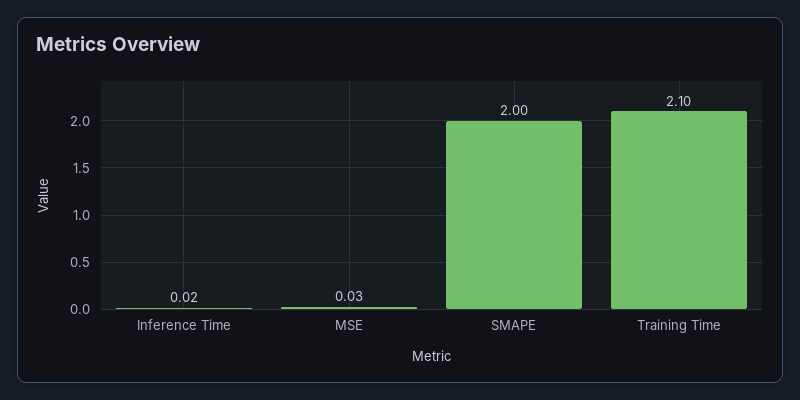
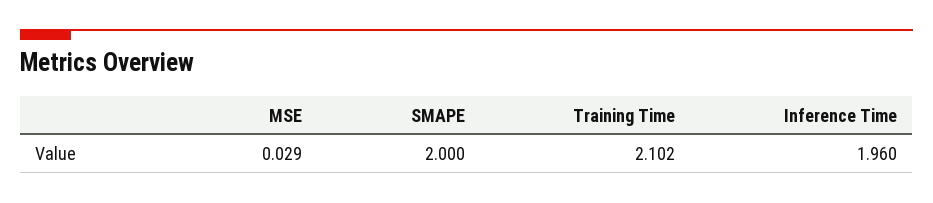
Inference Time: 0.02 -> 1.96

